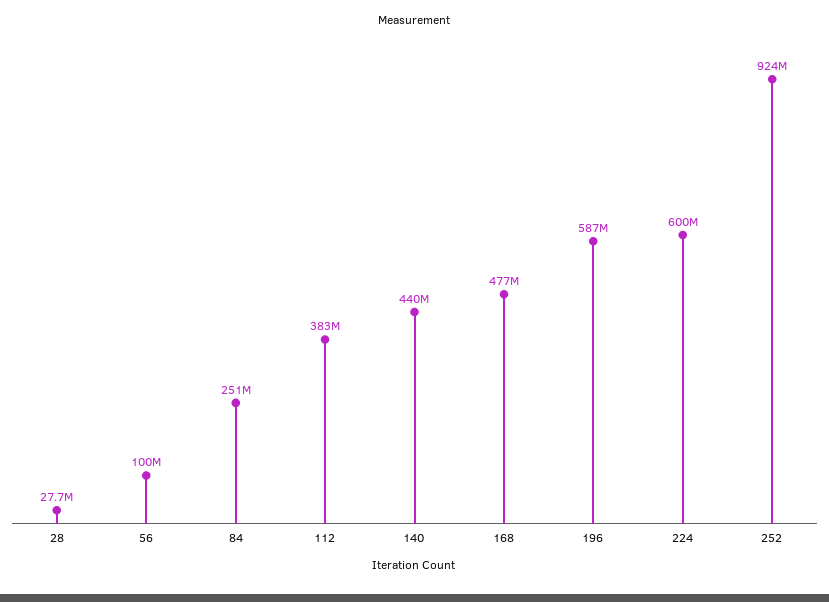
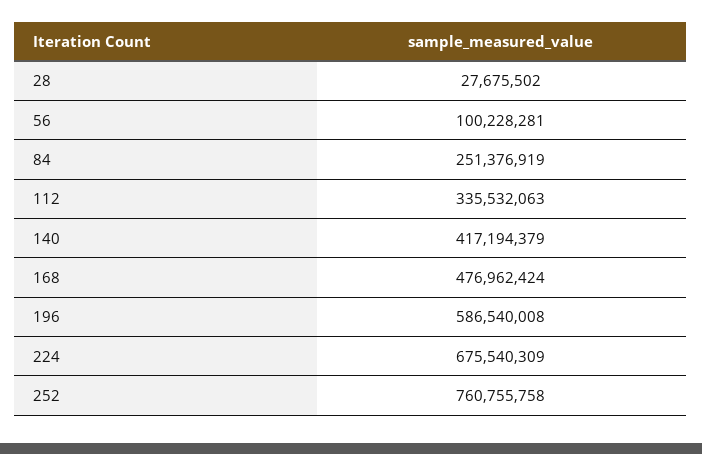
112: 383000000 -> 335532063
140: 440000000 -> 417194379
224: 600000000 -> 675540309
252: 924000000 -> 760755758

